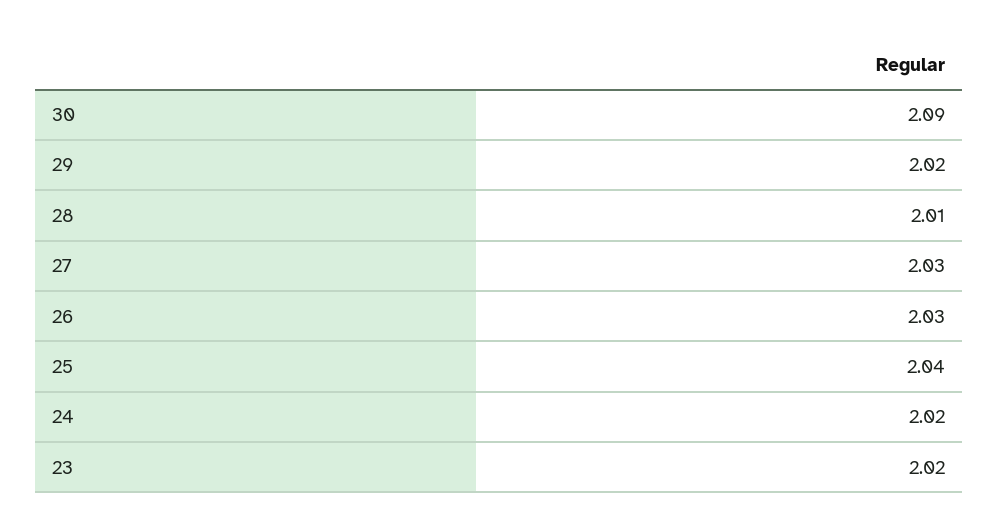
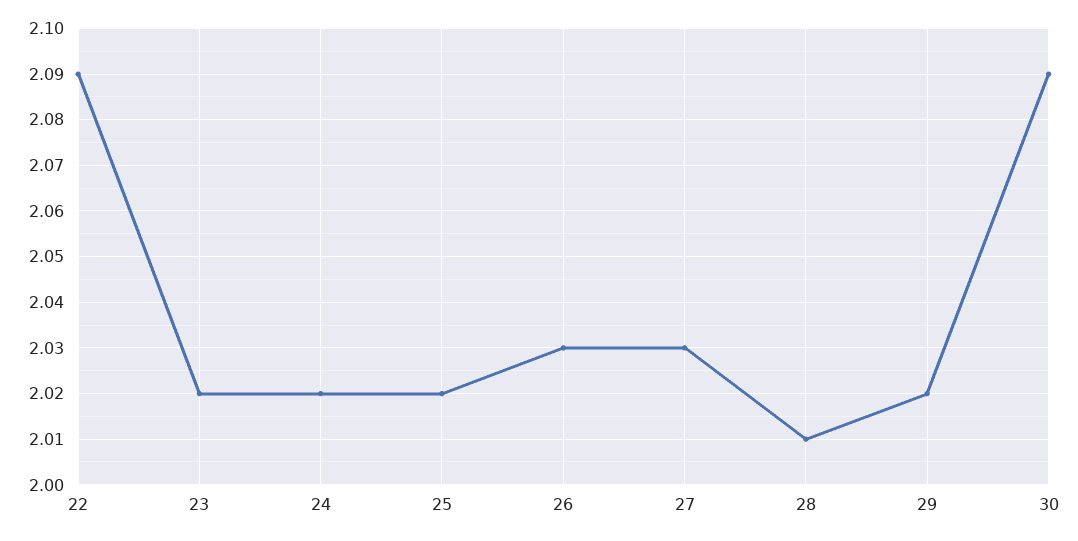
25: 2.04 -> 2.02
22: none -> 2.09

